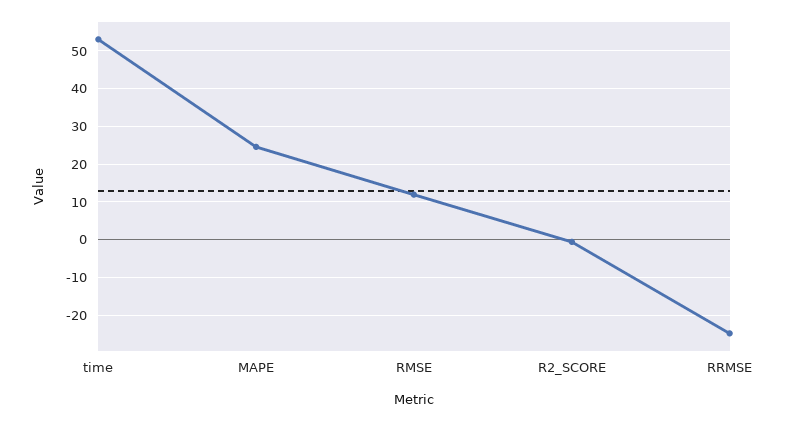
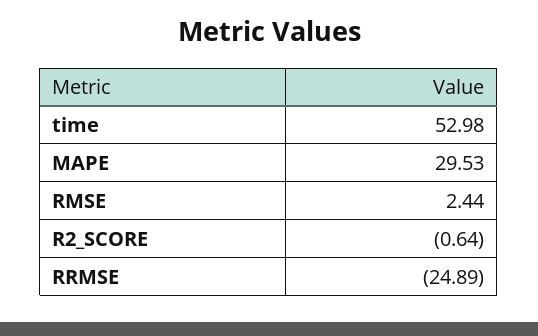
MAPE: 24 -> 29.53
RMSE: 12 -> 2.44

